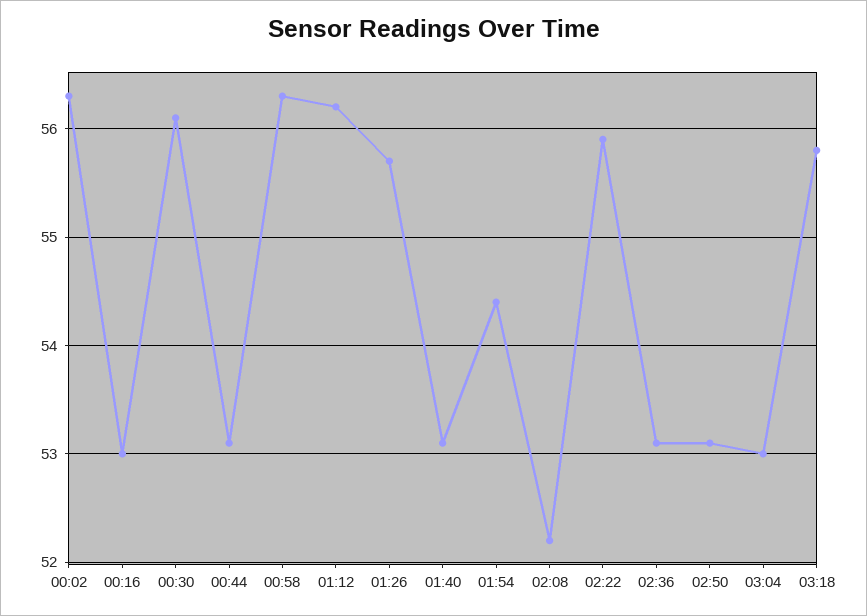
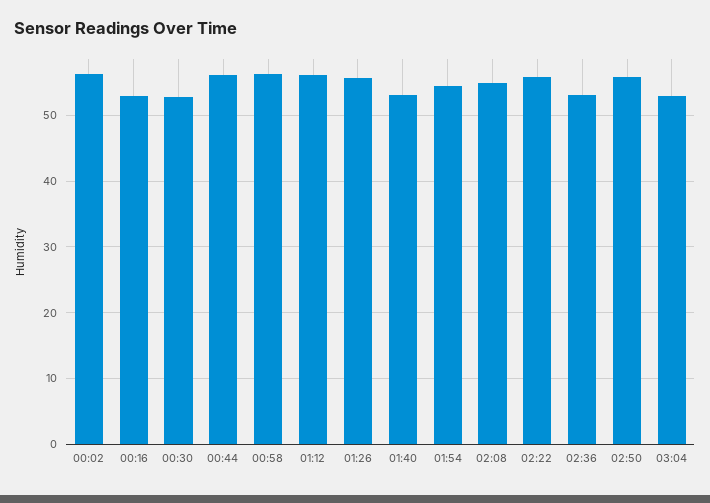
00:30: 56.1 -> 53
00:44: 53.1 -> 56
02:08: 52.2 -> 55
02:50: 53.1 -> 56
03:18: 55.8 -> none

